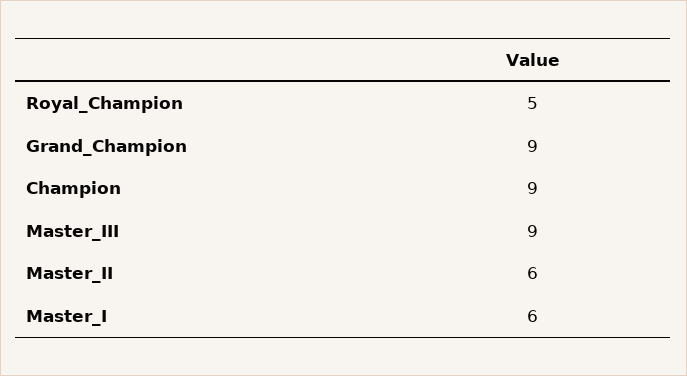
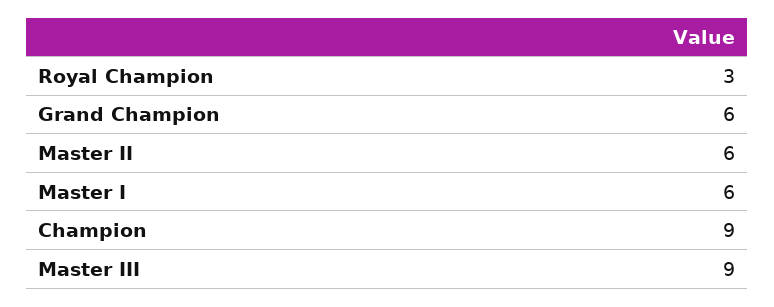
Royal_Champion: 5 -> 3
Grand_Champion: 9 -> 6

